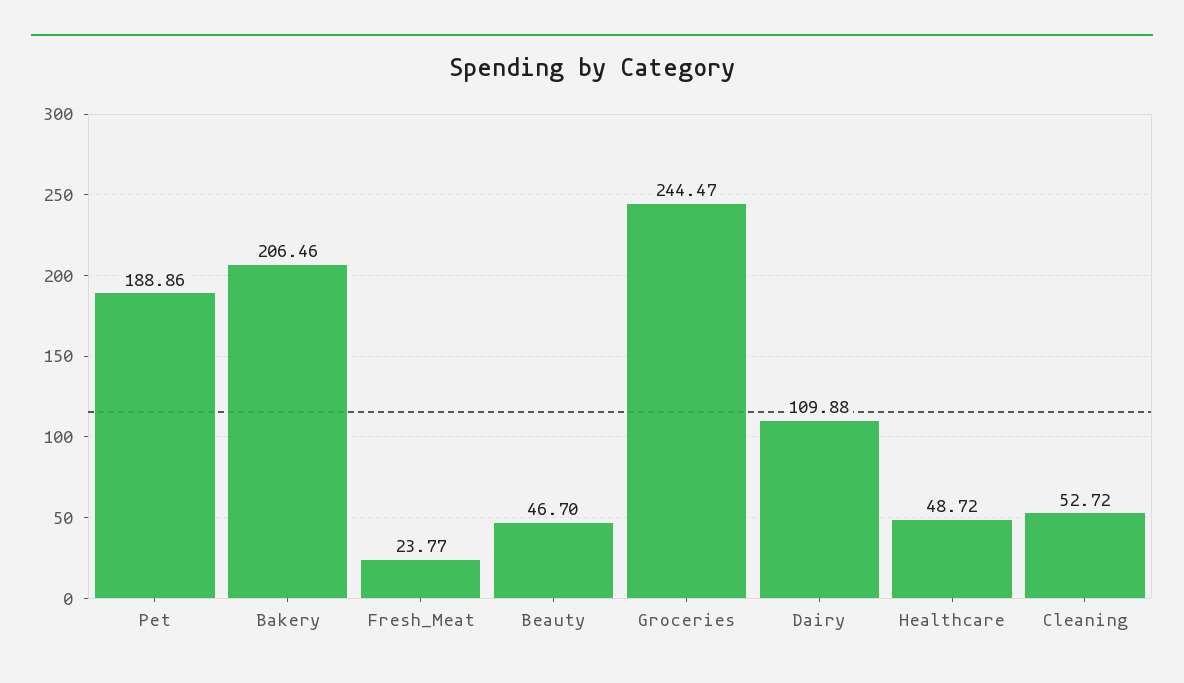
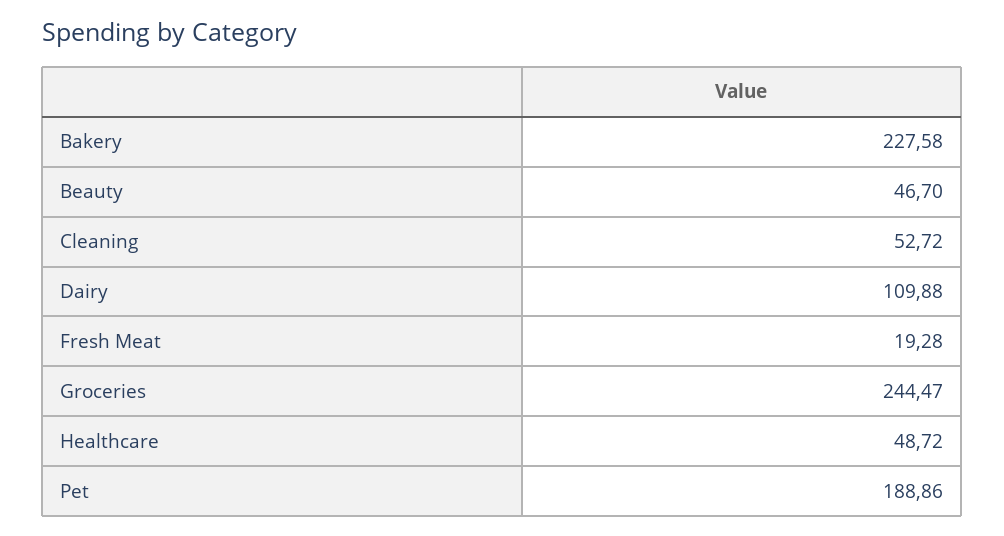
Bakery: 206.46 -> 227.58
Fresh_Meat: 23.77 -> 19.28

